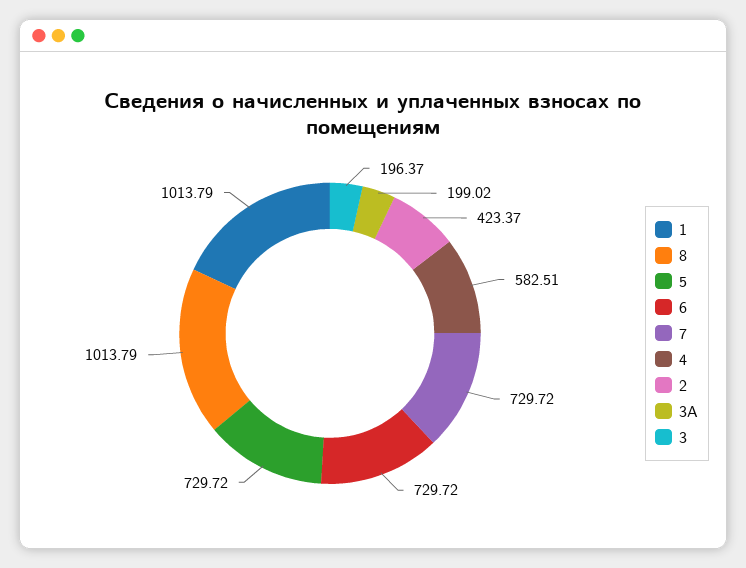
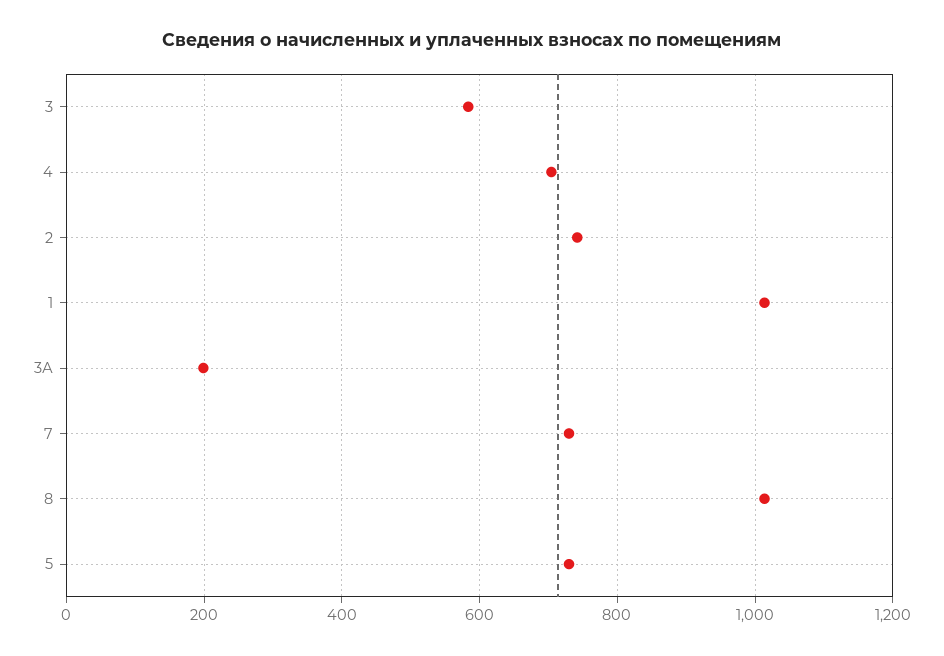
6: 729.72 -> none
4: 582.51 -> 700
2: 423.37 -> 740
3: 196.37 -> 580

